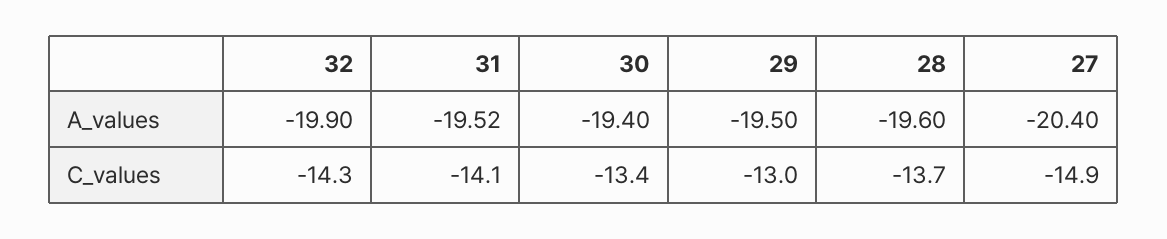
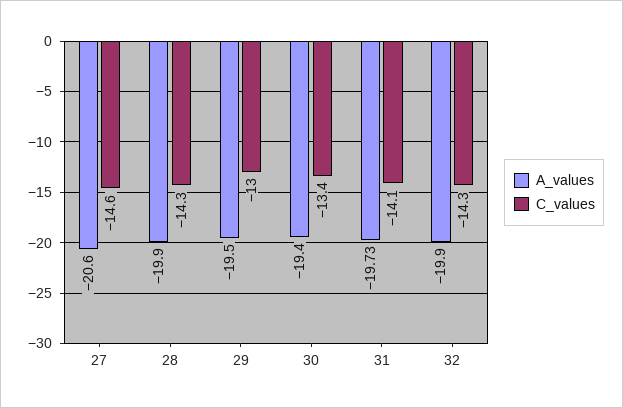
A_values, 31: -19.52 -> -19.73
A_values, 28: -19.6 -> -19.9
A_values, 27: -20.4 -> -20.6
C_values, 28: -13.7 -> -14.3
C_values, 27: -14.9 -> -14.6

